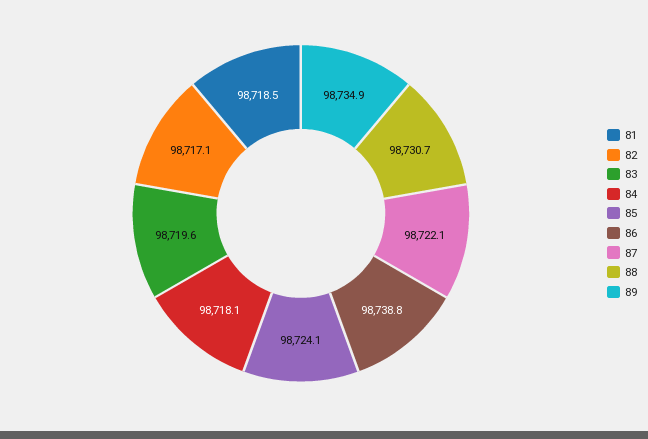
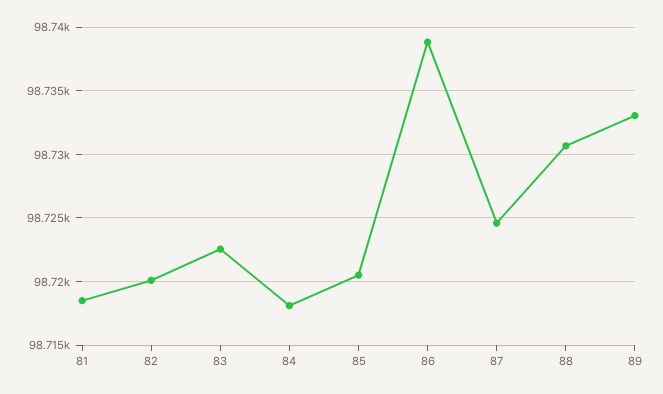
82: 98717.1 -> 98720
83: 98719.6 -> 98722.5
85: 98724.1 -> 98720.5
87: 98722.1 -> 98724.5
89: 98734.9 -> 98733

